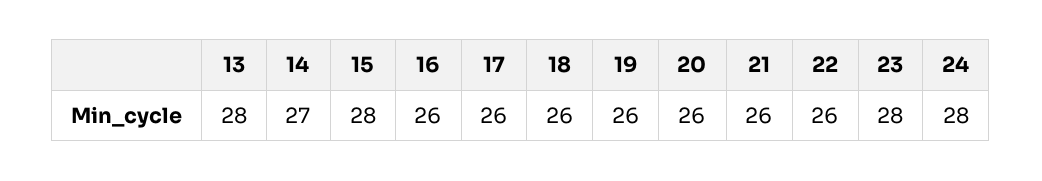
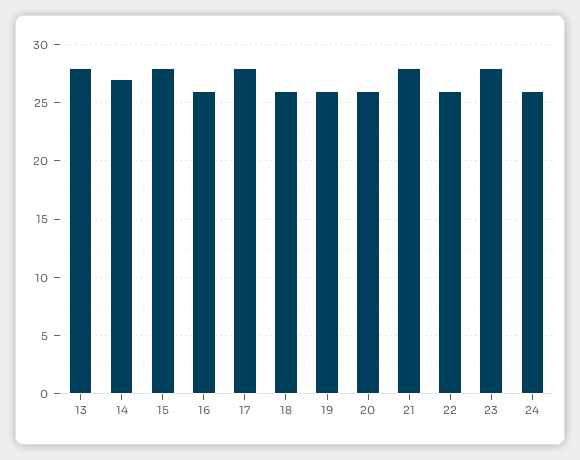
17: 26 -> 28
21: 26 -> 28
24: 28 -> 26

